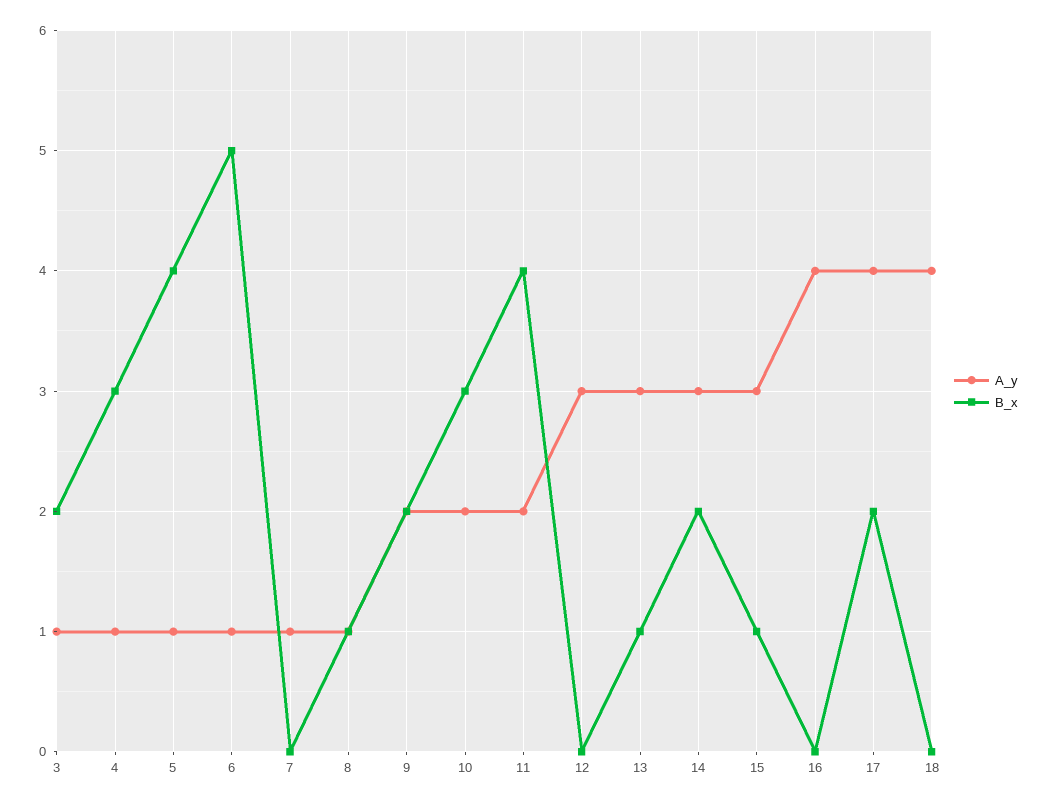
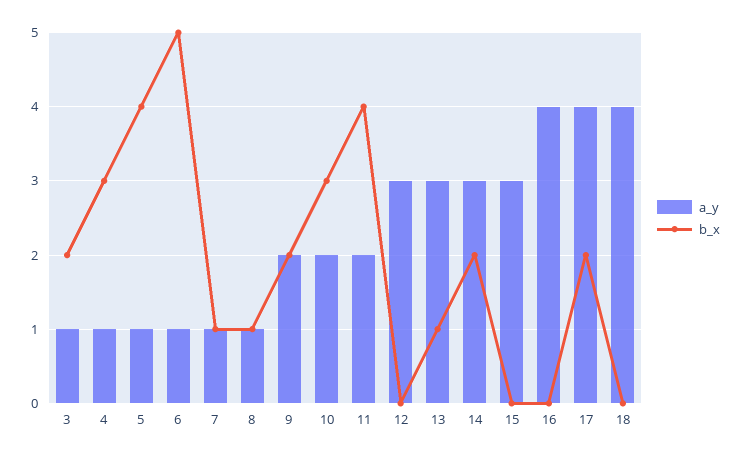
B_x, 7: 0 -> 1
B_x, 15: 1 -> 0

